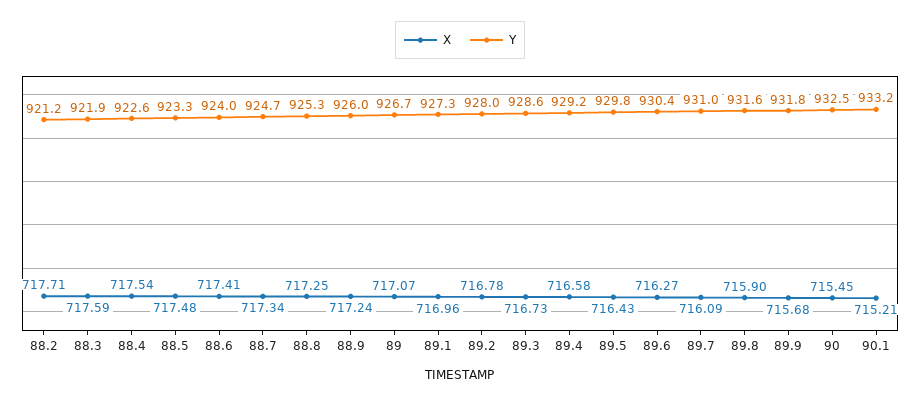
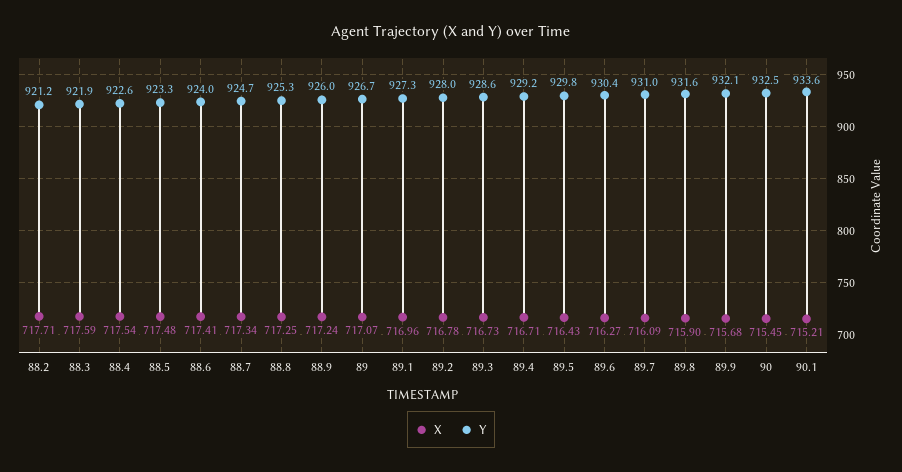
X, 89.4: 716.58 -> 716.71
Y, 89.9: 931.8 -> 932.1
Y, 90.1: 933.2 -> 933.6

